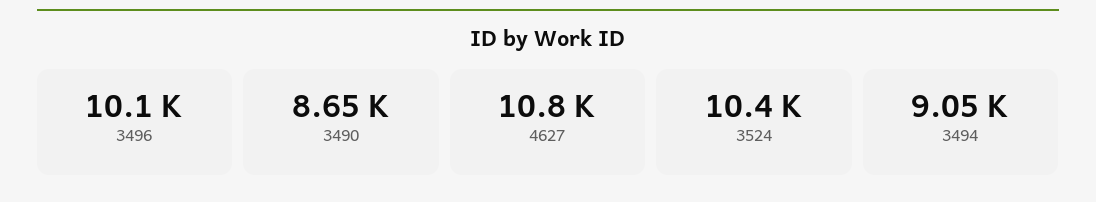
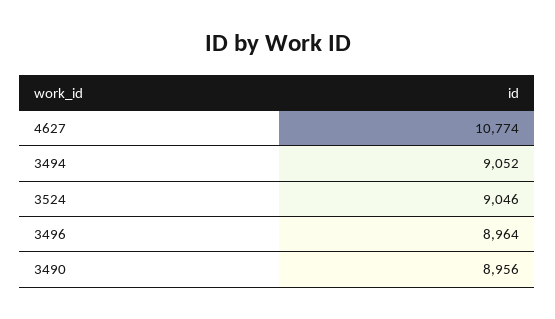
3496: 10100 -> 8964
3490: 8650 -> 8956
3524: 10400 -> 9046

